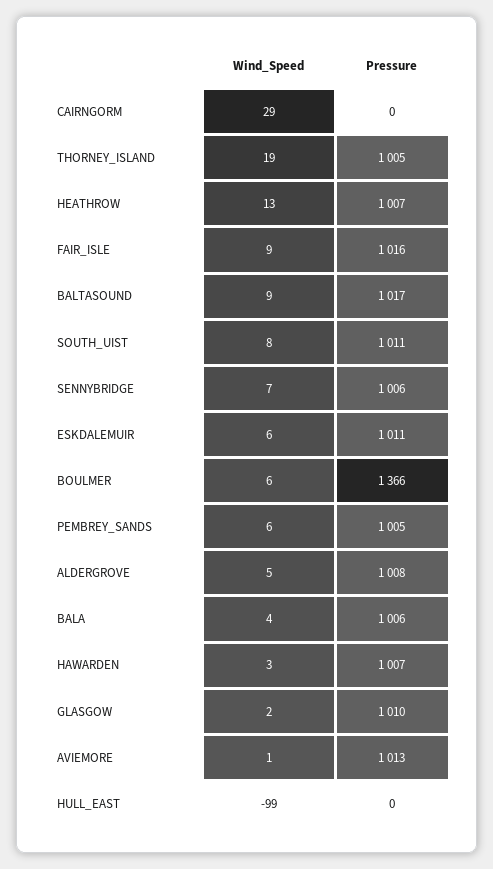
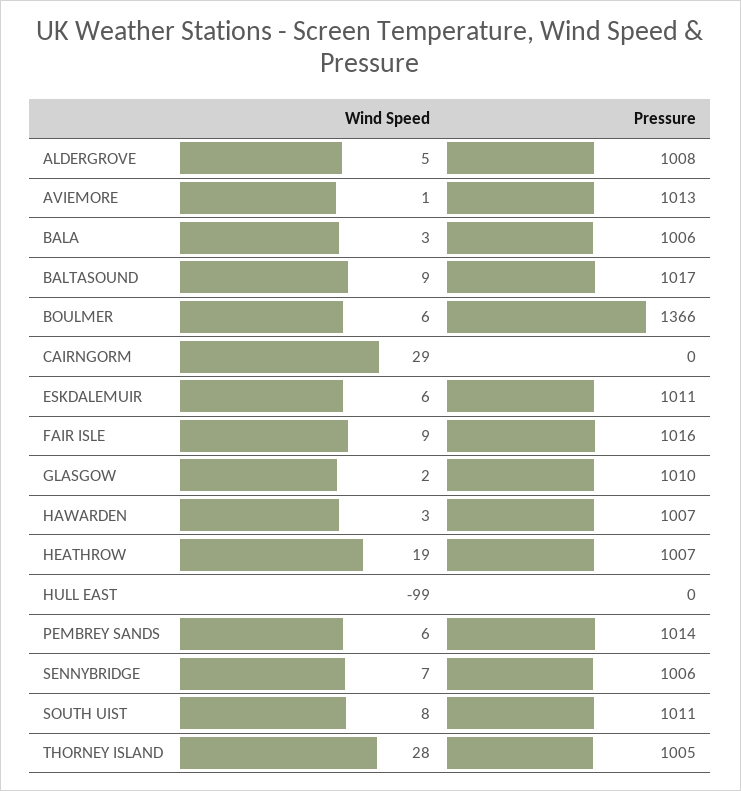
Wind_Speed, THORNEY_ISLAND: 19 -> 28
Wind_Speed, HEATHROW: 13 -> 19
Pressure, PEMBREY_SANDS: 1005 -> 1014
Wind_Speed, BALA: 4 -> 3

